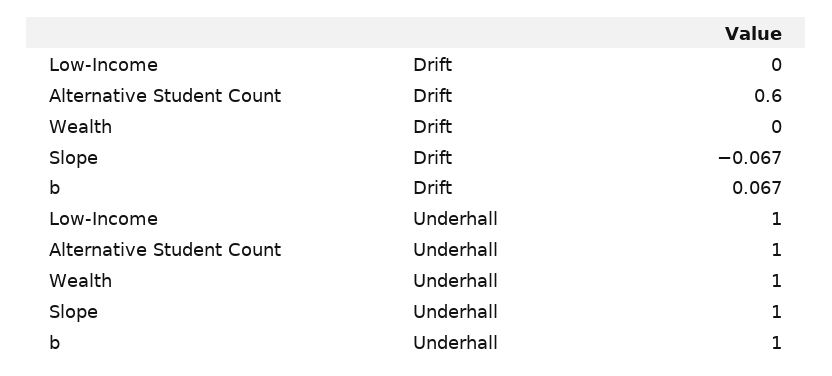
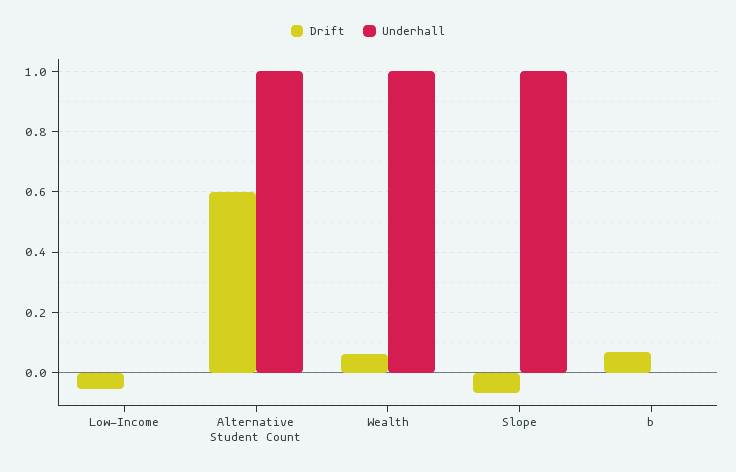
Drift, Low-Income: 0 -> -0.06
Drift, Wealth: 0 -> 0.06
Underhall, Low-Income: 1 -> 0
Underhall, b: 1 -> 0

